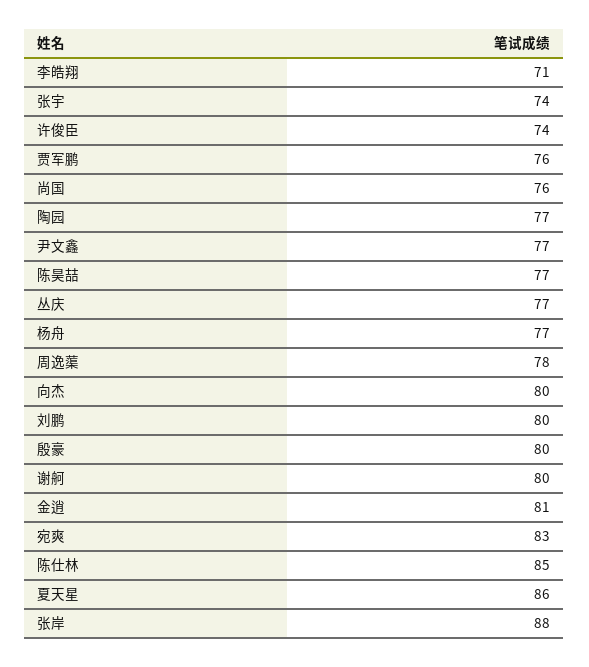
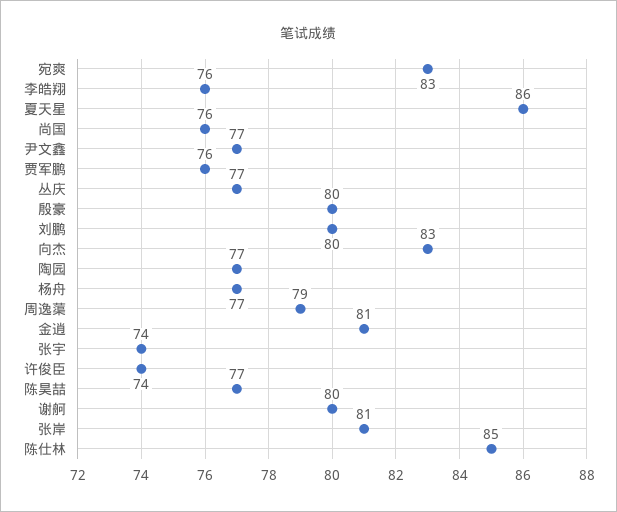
李皓翔: 71 -> 76
周逸蕖: 78 -> 79
向杰: 80 -> 83
张岸: 88 -> 81

